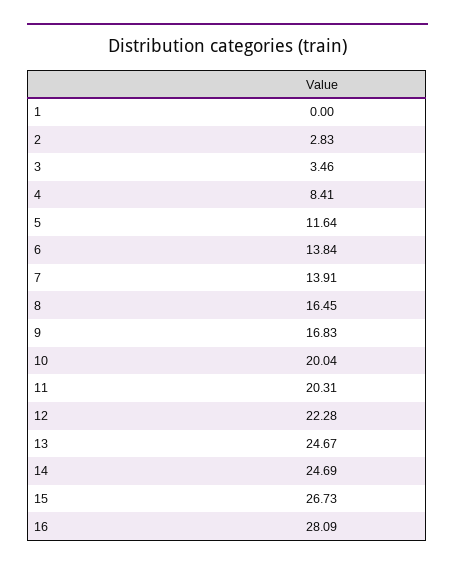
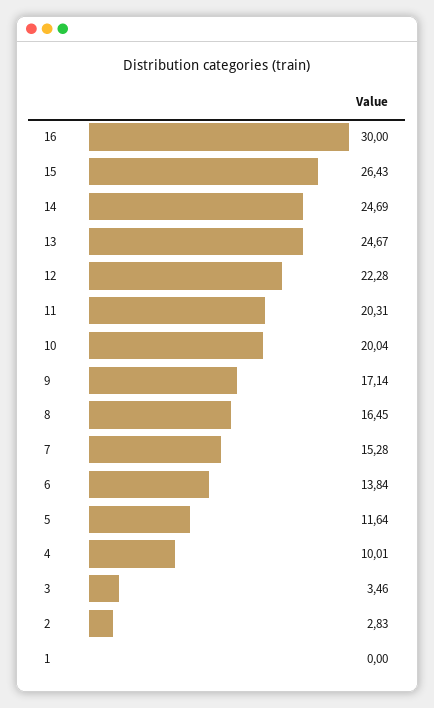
4: 8.41 -> 10.01
7: 13.91 -> 15.28
9: 16.83 -> 17.14
15: 26.73 -> 26.43
16: 28.09 -> 30

